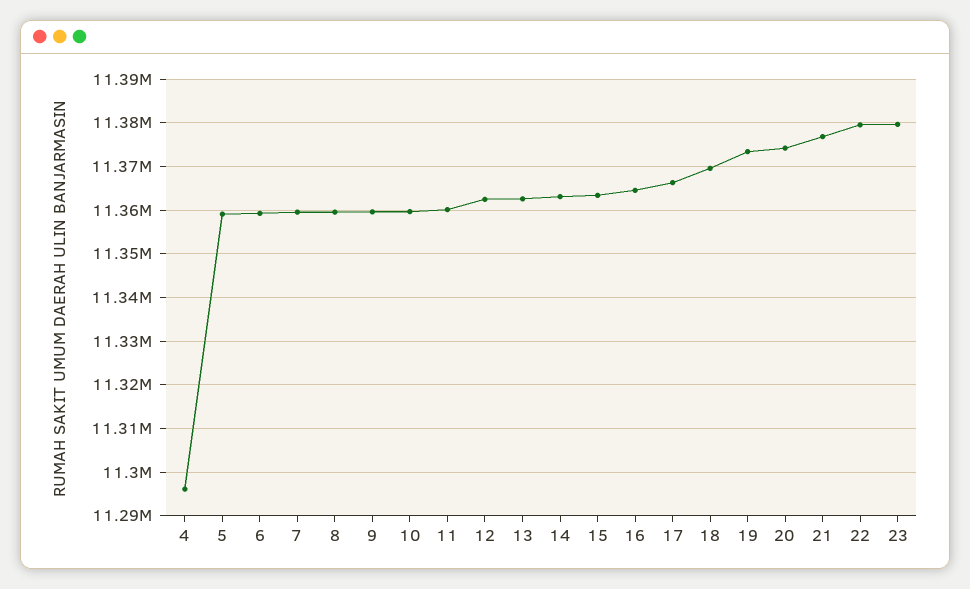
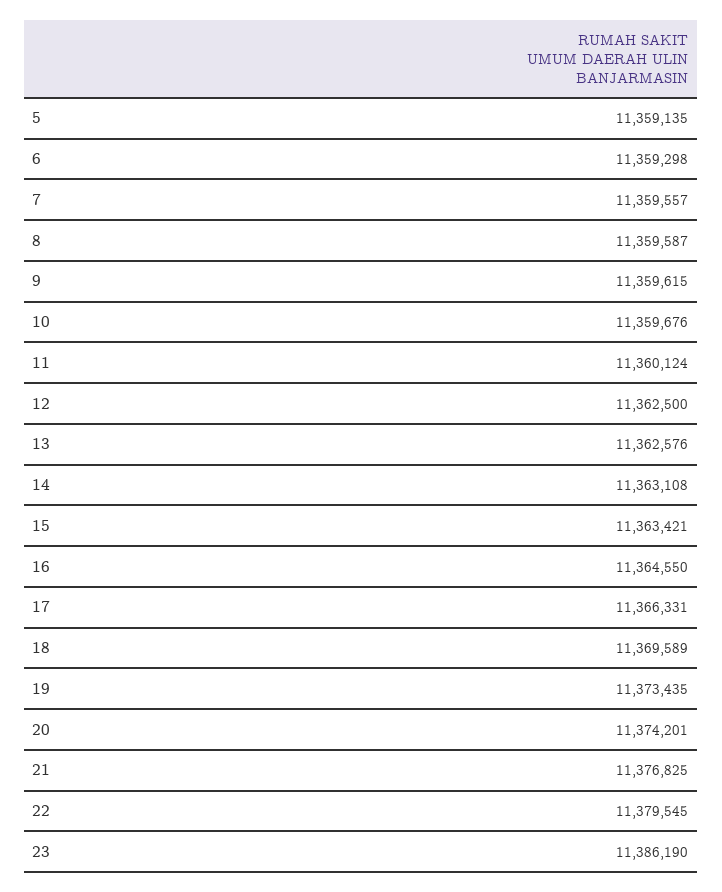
4: 11296000 -> none
23: 11380000 -> 11386190

